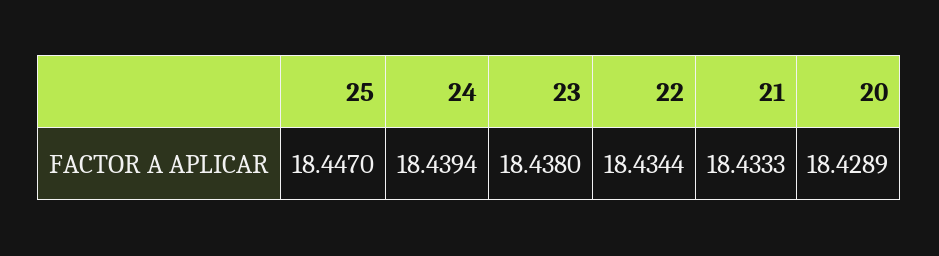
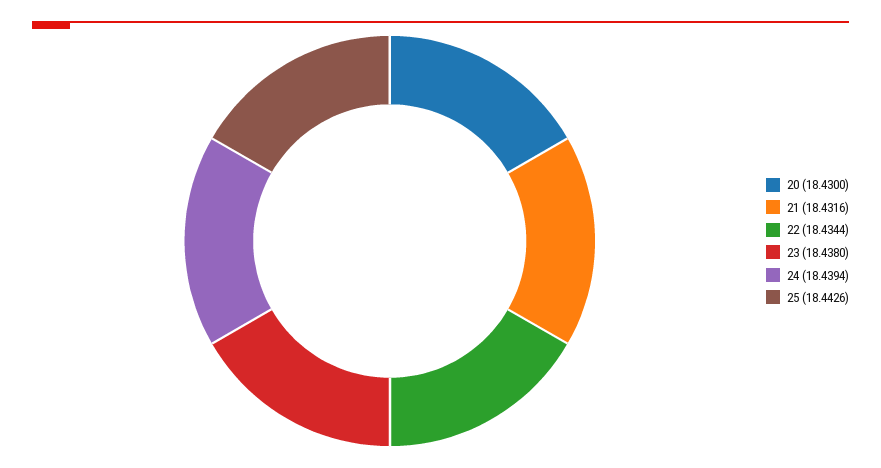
25: 18.447 -> 18.4426
21: 18.4333 -> 18.4316
20: 18.4289 -> 18.43

